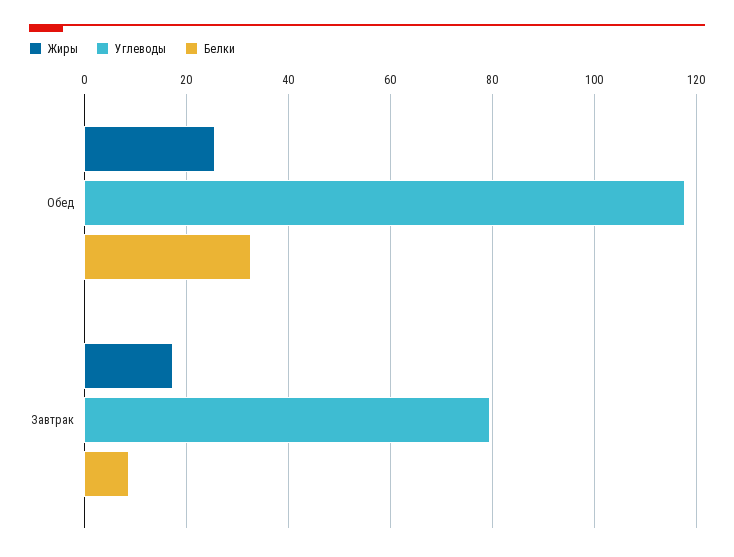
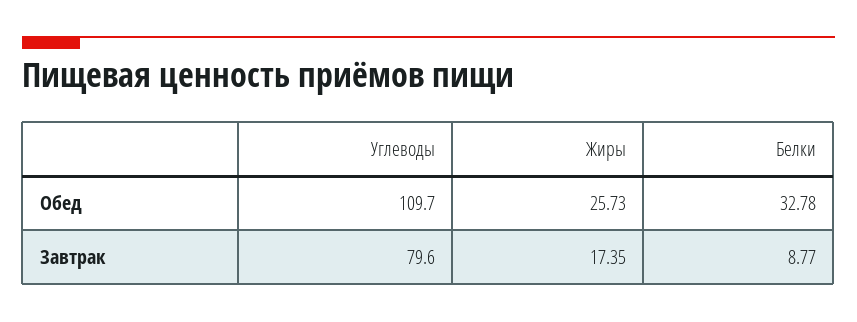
Углеводы, Обед: 118 -> 109.7

